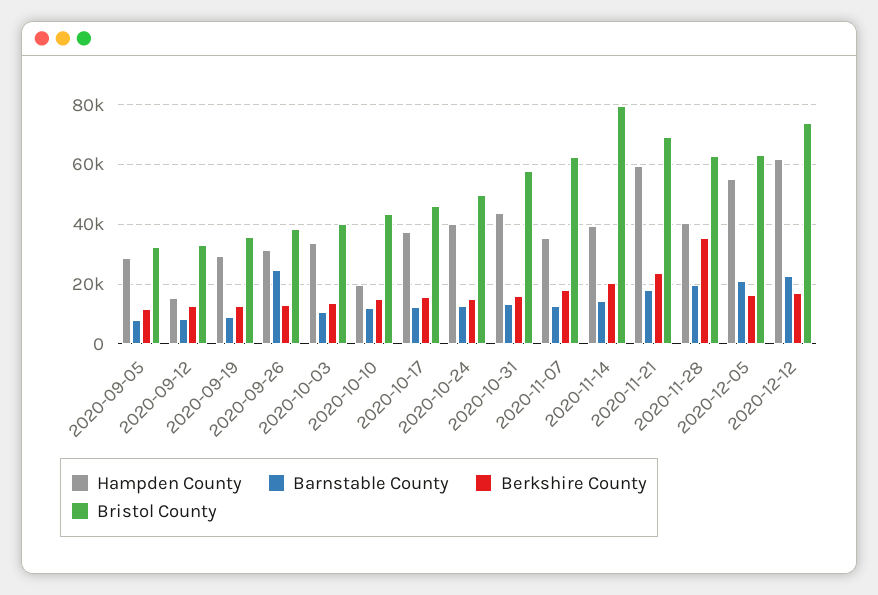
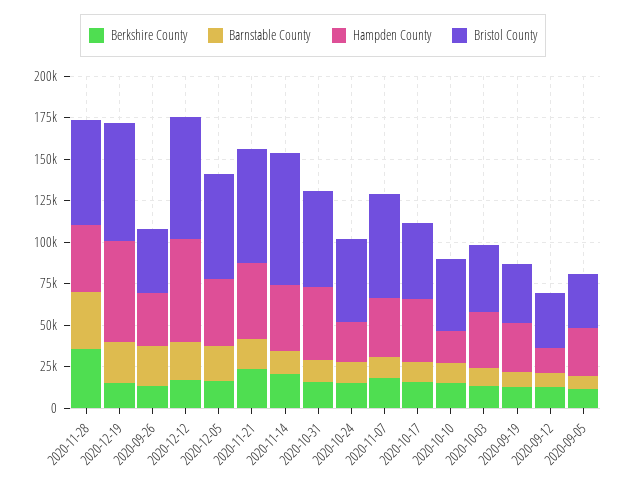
Hampden County, 2020-10-24: 40000 -> 25000
Hampden County, 2020-11-21: 60000 -> 45000
Barnstable County, 2020-11-28: 20000 -> 35000
Hampden County, 2020-12-05: 55000 -> 40000
Berkshire County, 2020-12-19: none -> 15000
Barnstable County, 2020-12-19: none -> 25000
Hampden County, 2020-12-19: none -> 60000
Bristol County, 2020-12-19: none -> 70000

